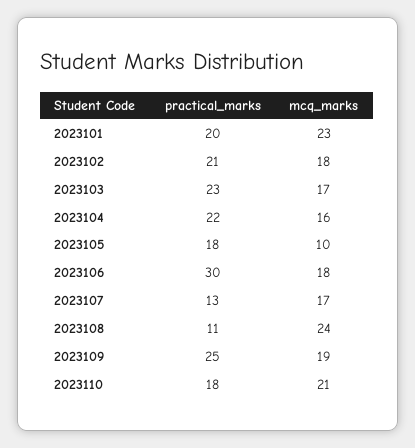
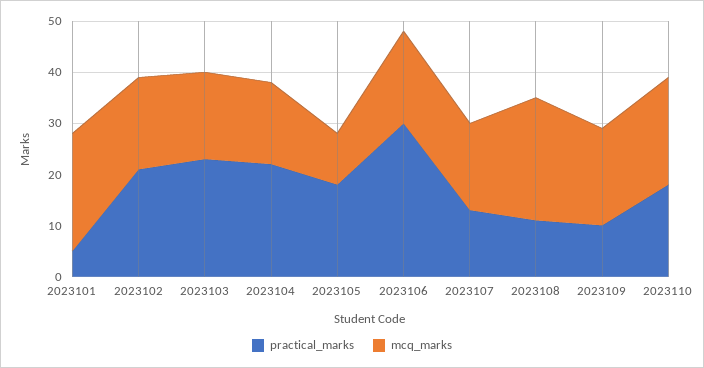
practical_marks, 2023101: 20 -> 5
practical_marks, 2023109: 25 -> 10

